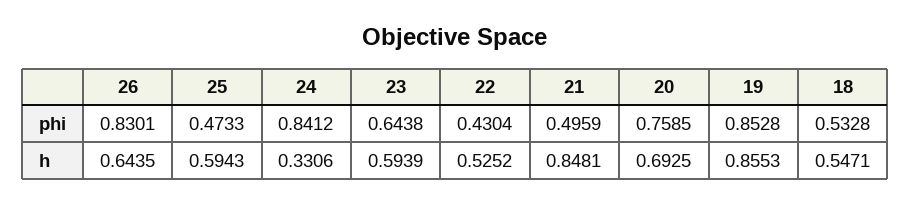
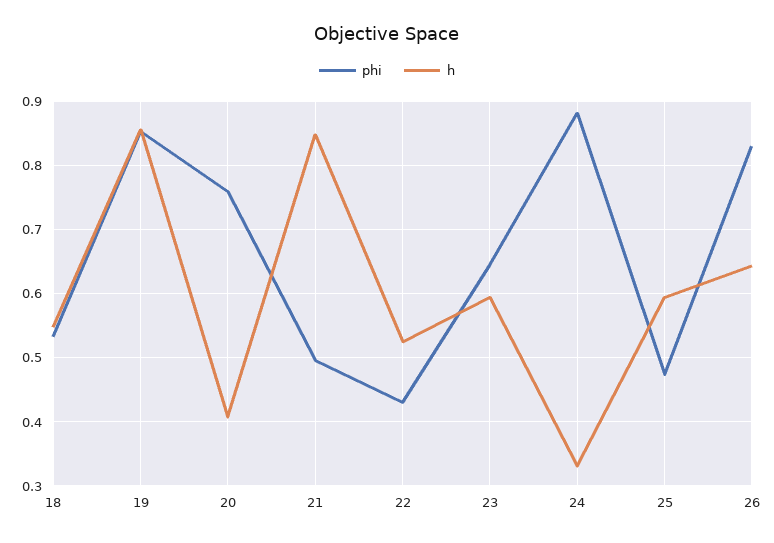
phi, 24: 0.8412 -> 0.88
h, 20: 0.6925 -> 0.41

